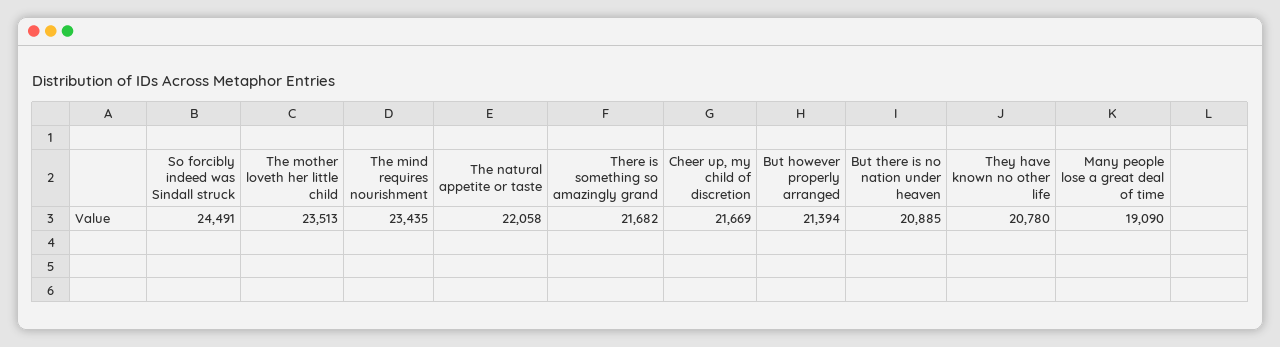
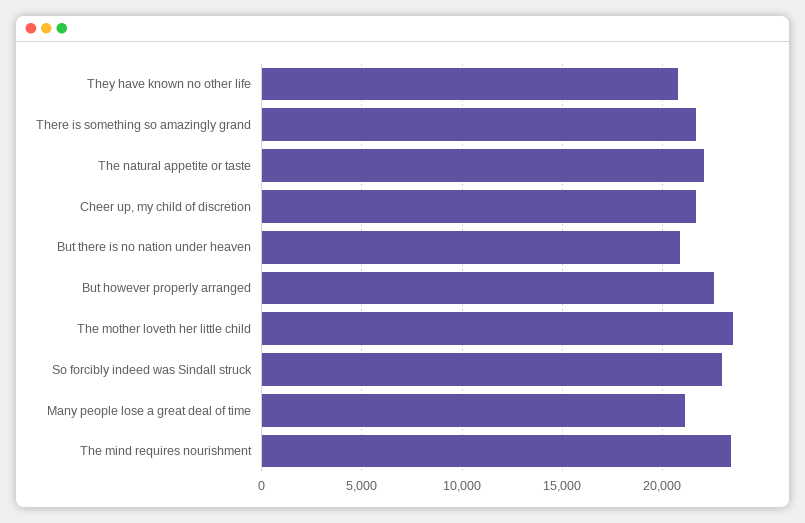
So forcibly indeed was Sindall struck: 24491 -> 23000
But however properly arranged: 21394 -> 22500
Many people lose a great deal of time: 19090 -> 21000

